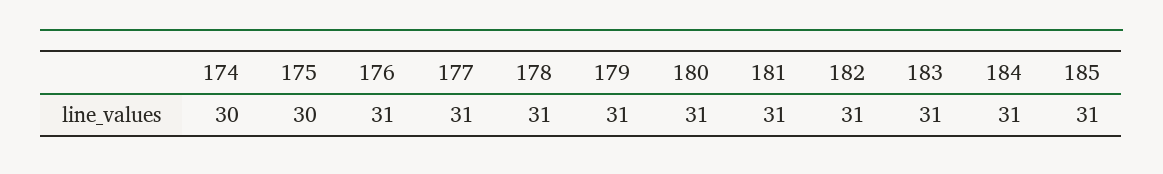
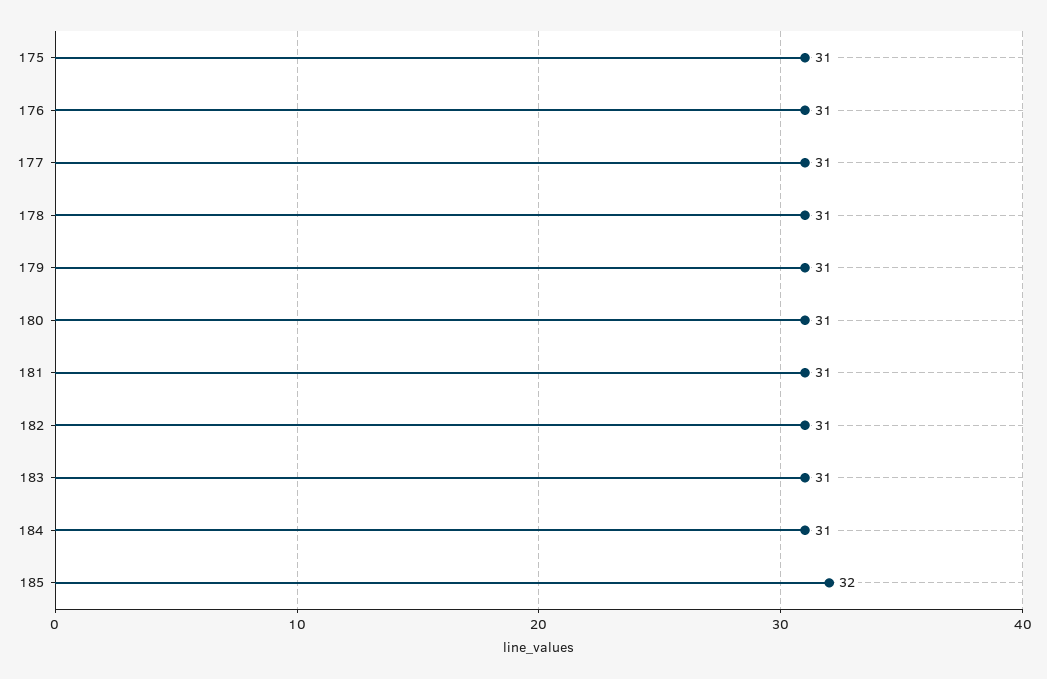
174: 30 -> none
175: 30 -> 31
185: 31 -> 32

